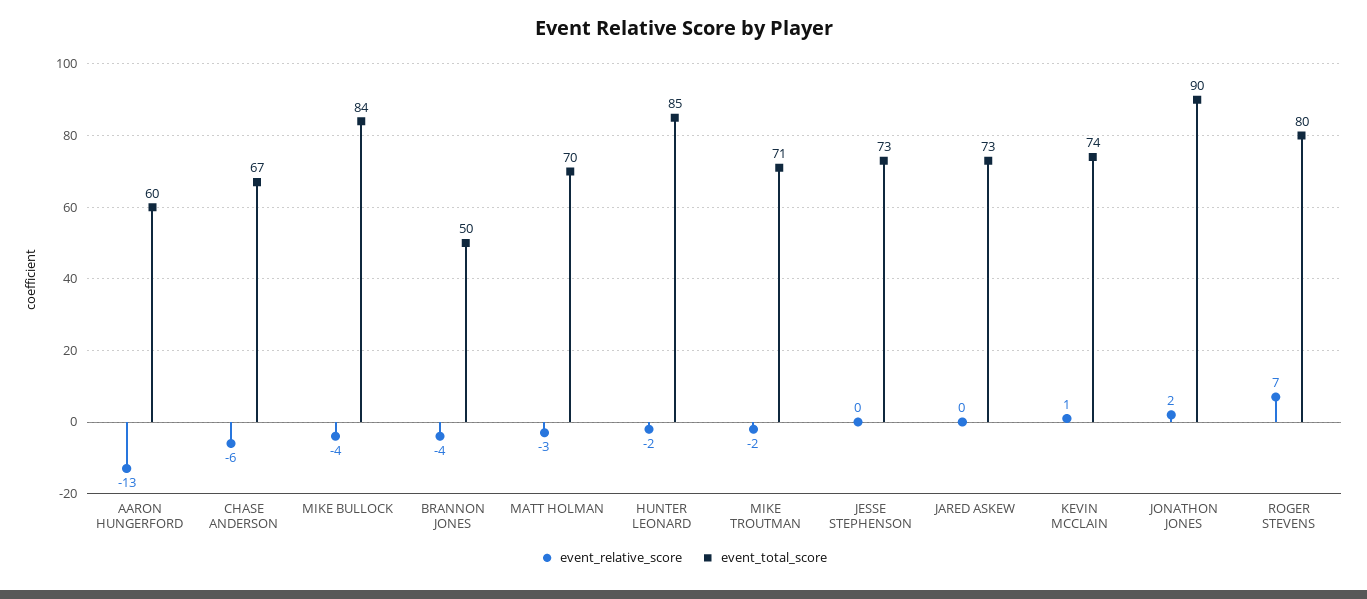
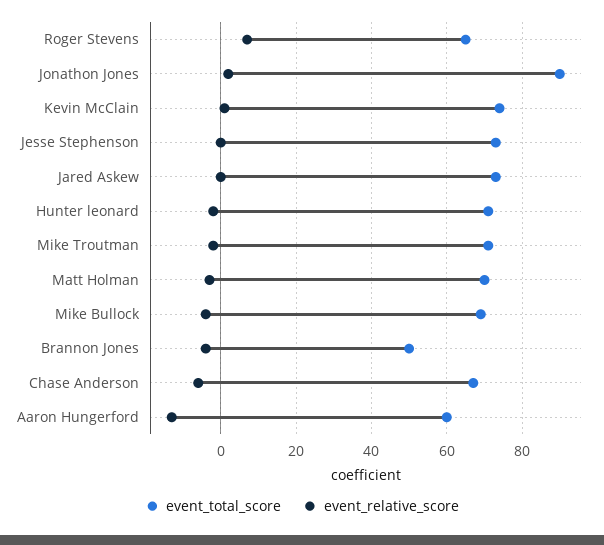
event_total_score, MIKE BULLOCK: 84 -> 70
event_total_score, HUNTER LEONARD: 85 -> 70
event_total_score, ROGER STEVENS: 80 -> 65

